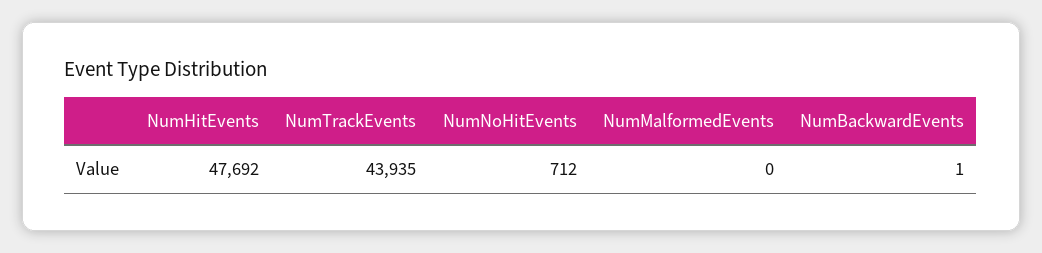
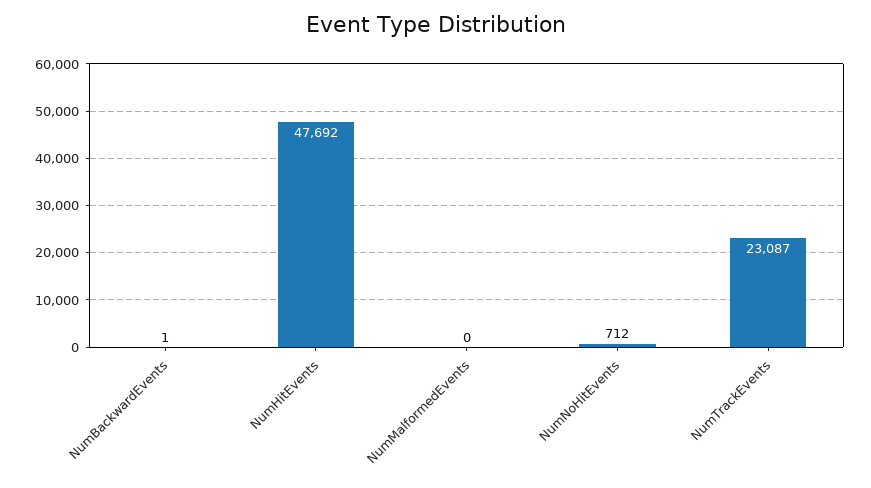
NumTrackEvents: 43935 -> 23087

